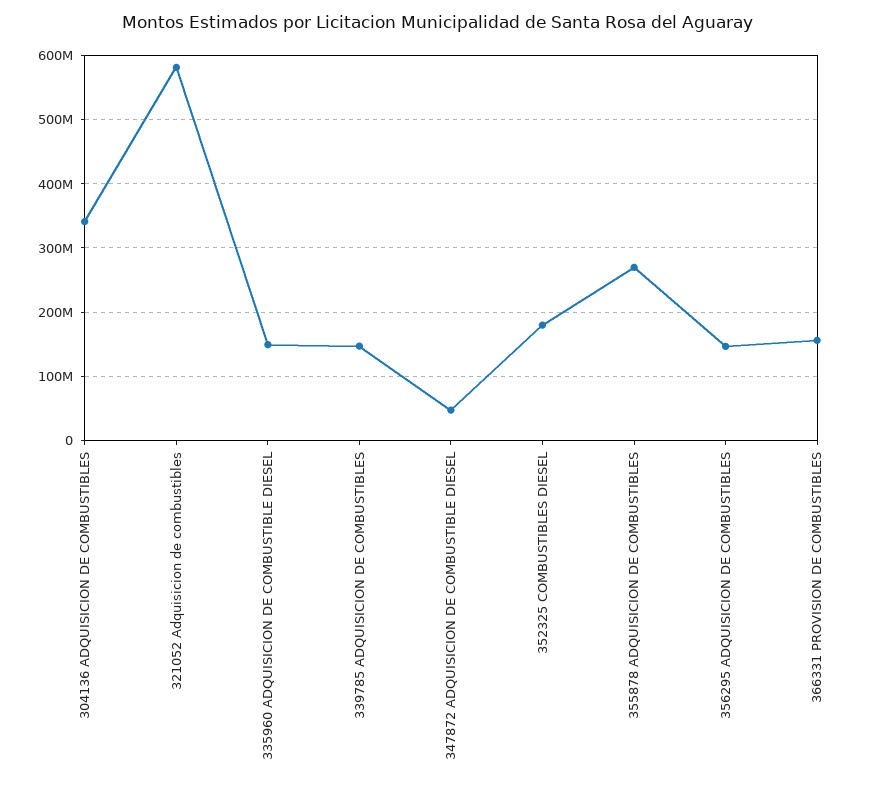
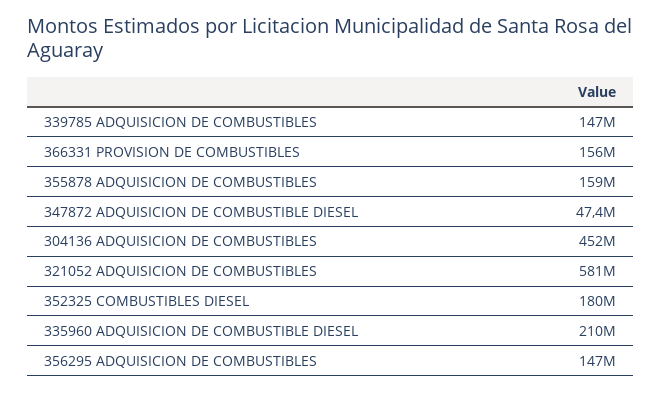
304136 ADQUISICION DE COMBUSTIBLES: 340000000 -> 452000000
335960 ADQUISICION DE COMBUSTIBLE DIESEL: 150000000 -> 210000000
355878 ADQUISICION DE COMBUSTIBLES: 270000000 -> 159000000

